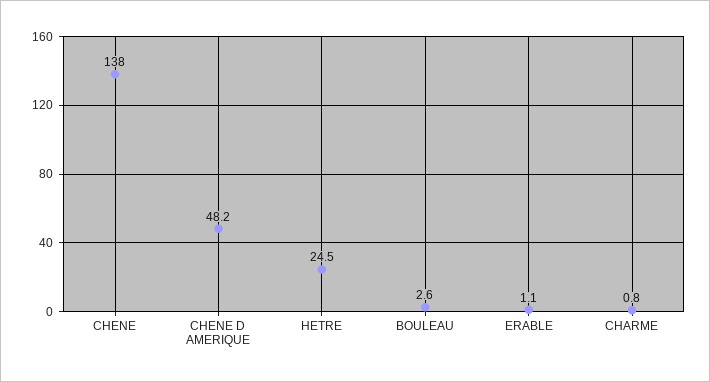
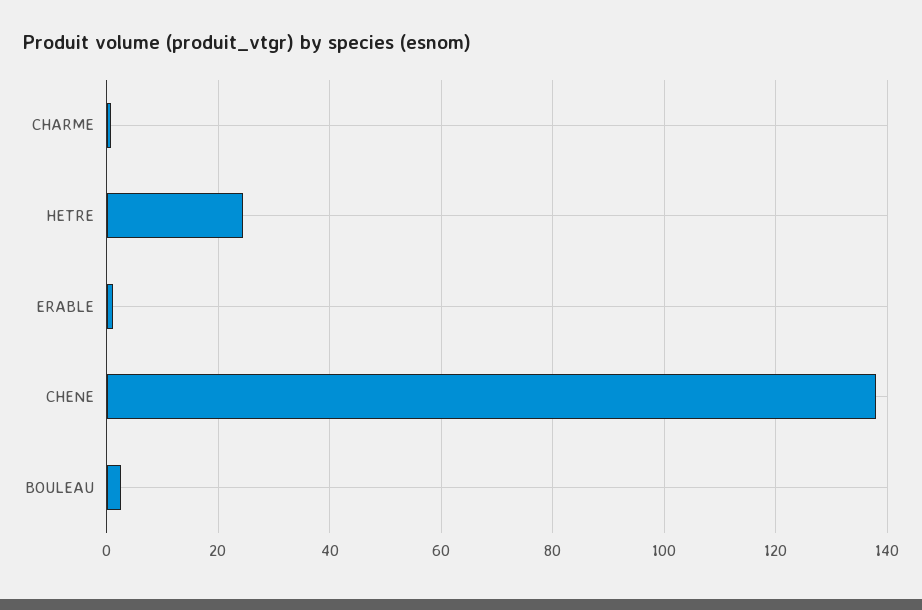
CHENE D AMERIQUE: 48.2 -> none

